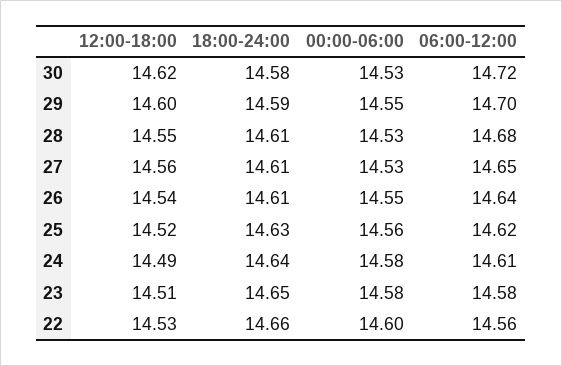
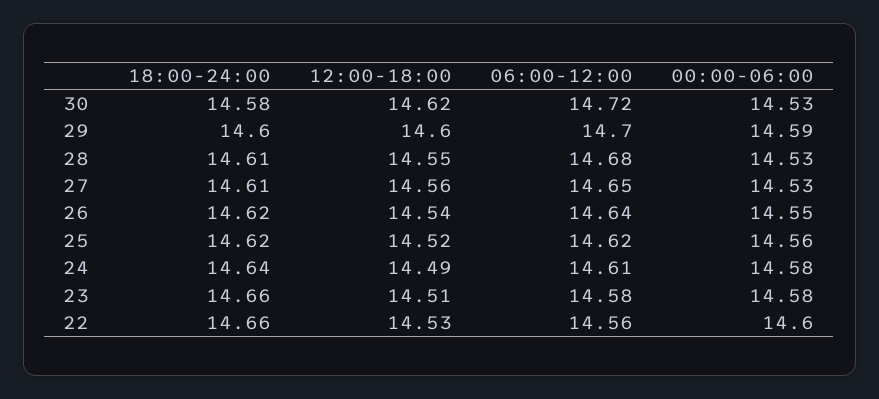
18:00-24:00, 29: 14.59 -> 14.6
00:00-06:00, 29: 14.55 -> 14.59
18:00-24:00, 26: 14.61 -> 14.62
18:00-24:00, 25: 14.63 -> 14.62
18:00-24:00, 23: 14.65 -> 14.66

